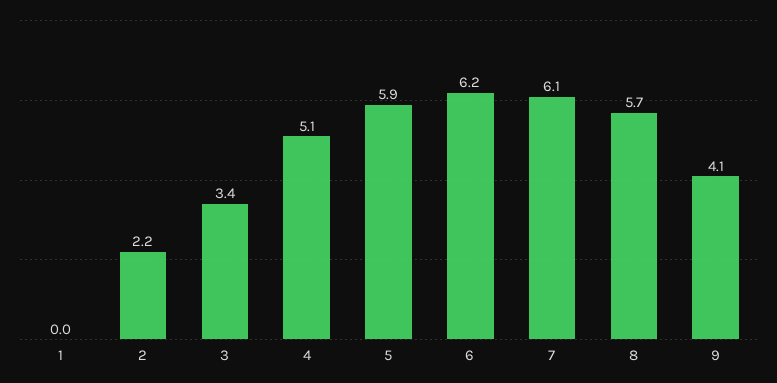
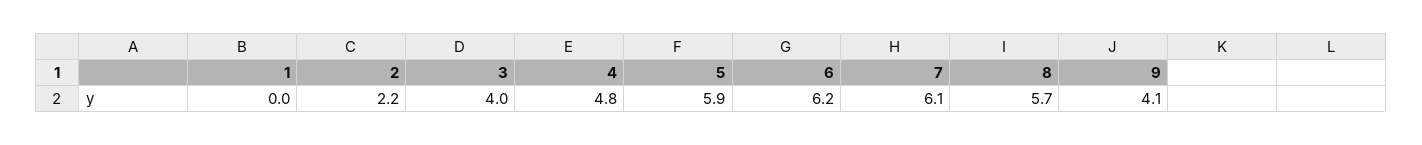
3: 3.4 -> 4
4: 5.1 -> 4.8

